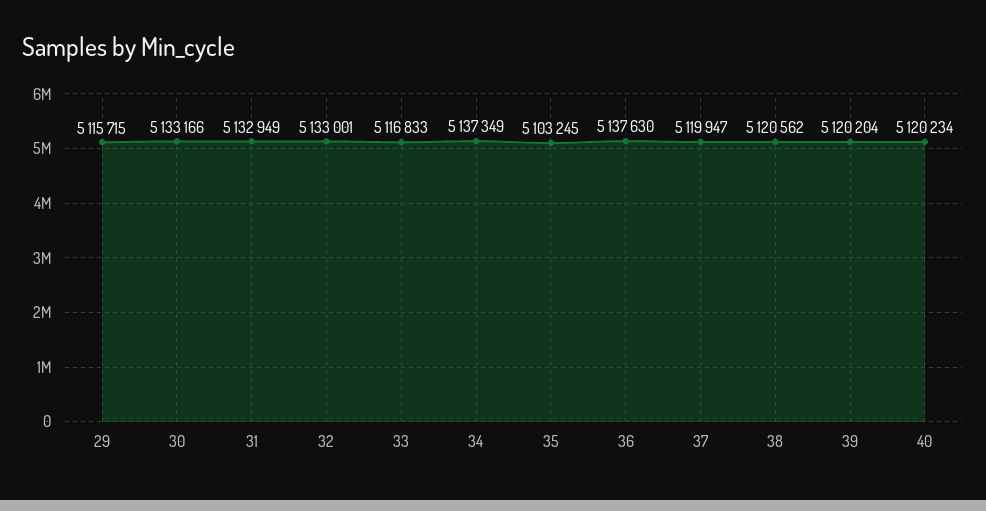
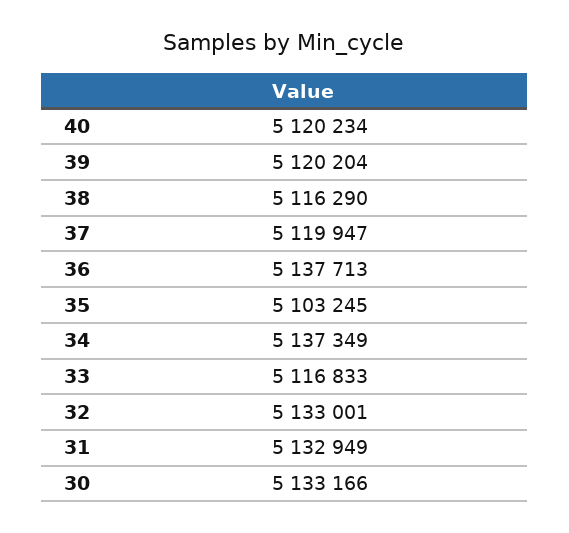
29: 5115715 -> none
36: 5137630 -> 5137713
38: 5120562 -> 5116290

